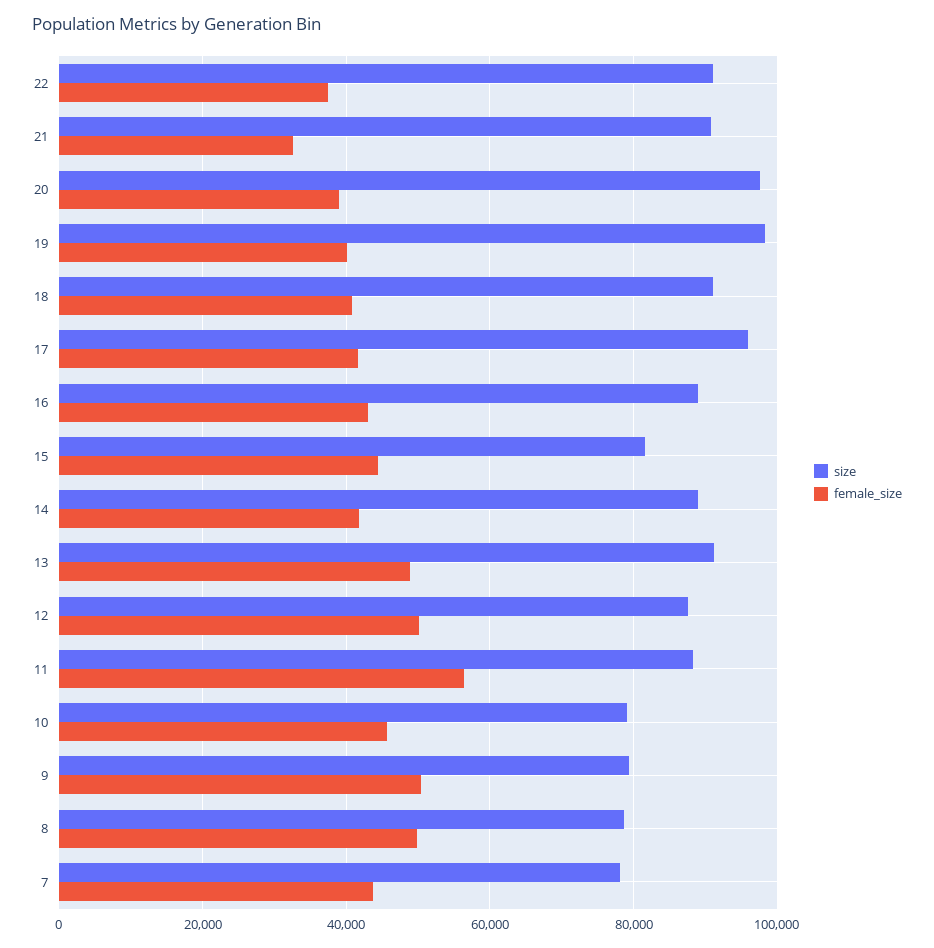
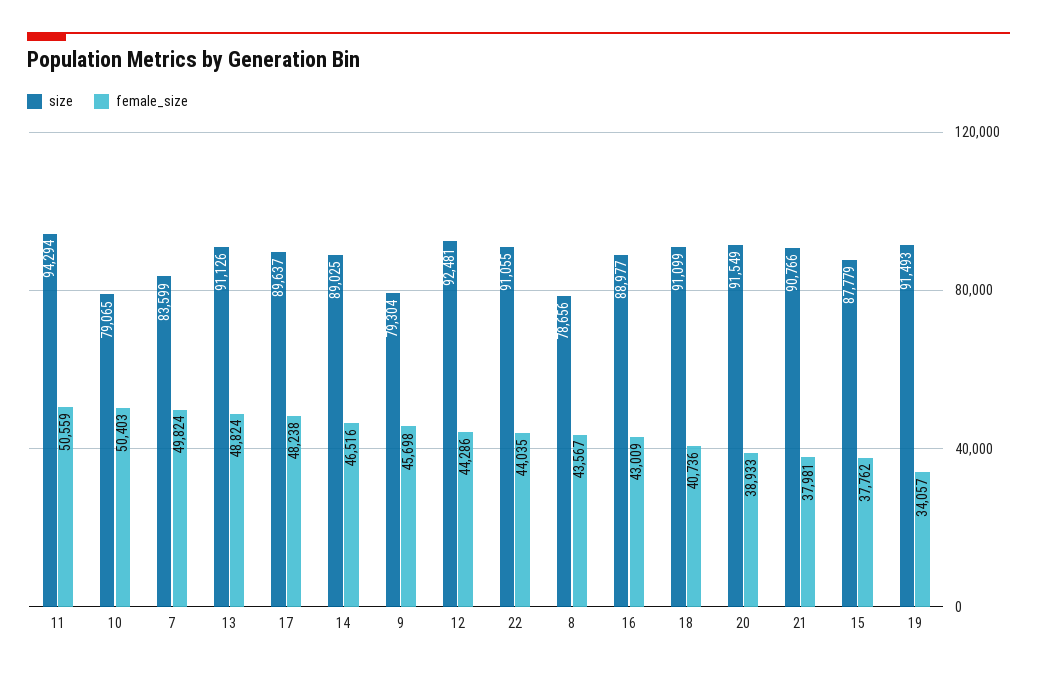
female_size, 22: 38000 -> 44035
female_size, 21: 32000 -> 37981
size, 20: 98000 -> 91549
size, 19: 98000 -> 91493
female_size, 19: 40000 -> 34057
size, 17: 96000 -> 89637
female_size, 17: 42000 -> 48238
size, 15: 82000 -> 87779
female_size, 15: 44000 -> 37762
female_size, 14: 42000 -> 46516
size, 12: 88000 -> 92481
female_size, 12: 50000 -> 44286
size, 11: 88000 -> 94294
female_size, 11: 56000 -> 50559
female_size, 10: 46000 -> 50403
female_size, 9: 50000 -> 45698
female_size, 8: 50000 -> 43567
size, 7: 78000 -> 83599
female_size, 7: 44000 -> 49824

